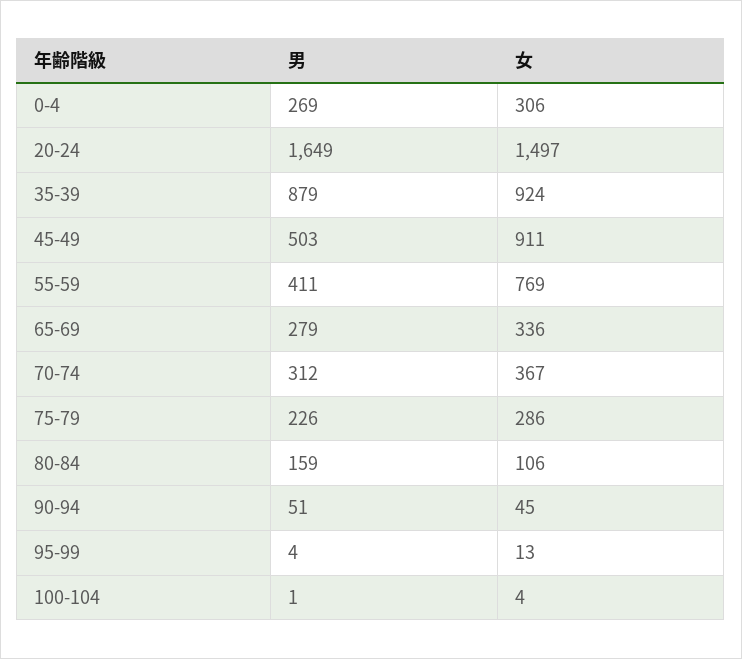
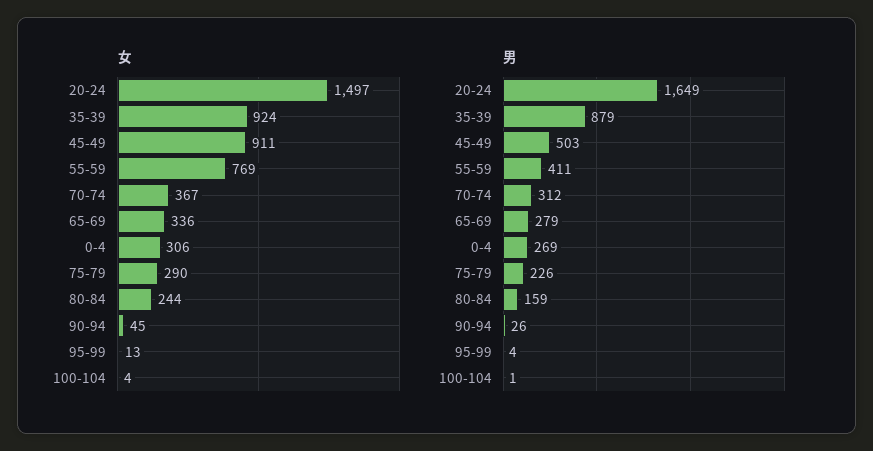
女, 75-79: 286 -> 290
女, 80-84: 106 -> 244
男, 90-94: 51 -> 26

